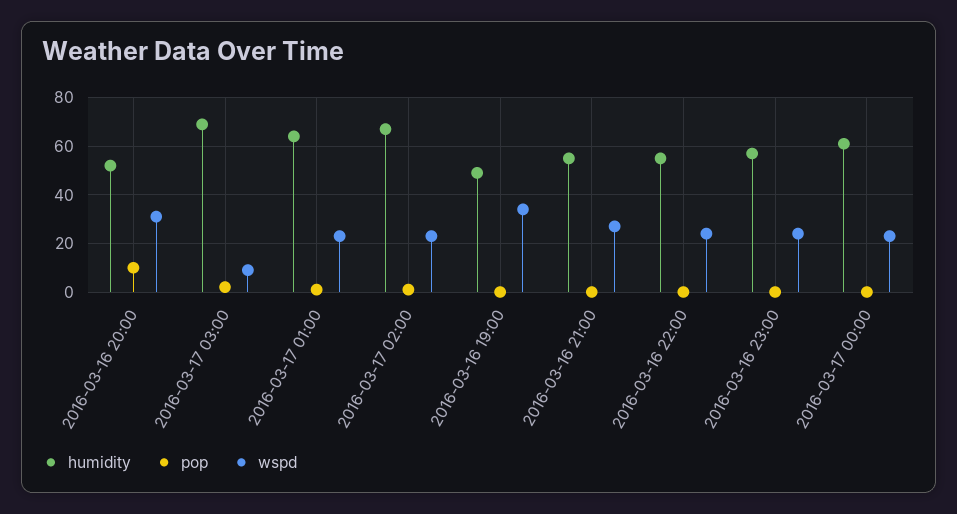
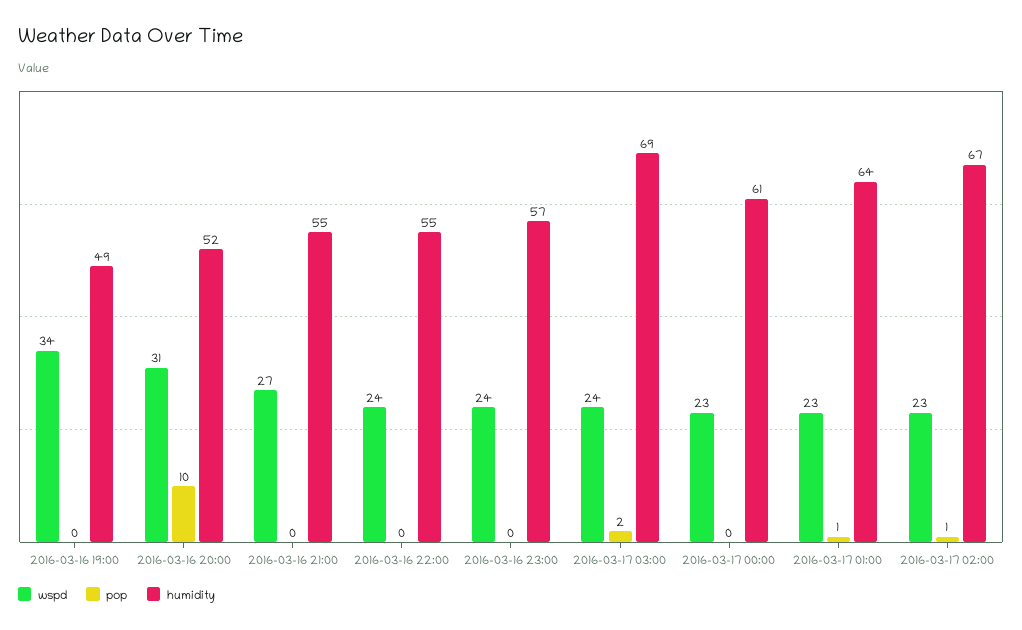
wspd, 2016-03-17 03:00: 10 -> 24

